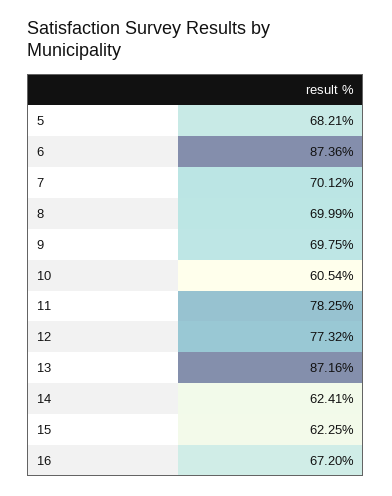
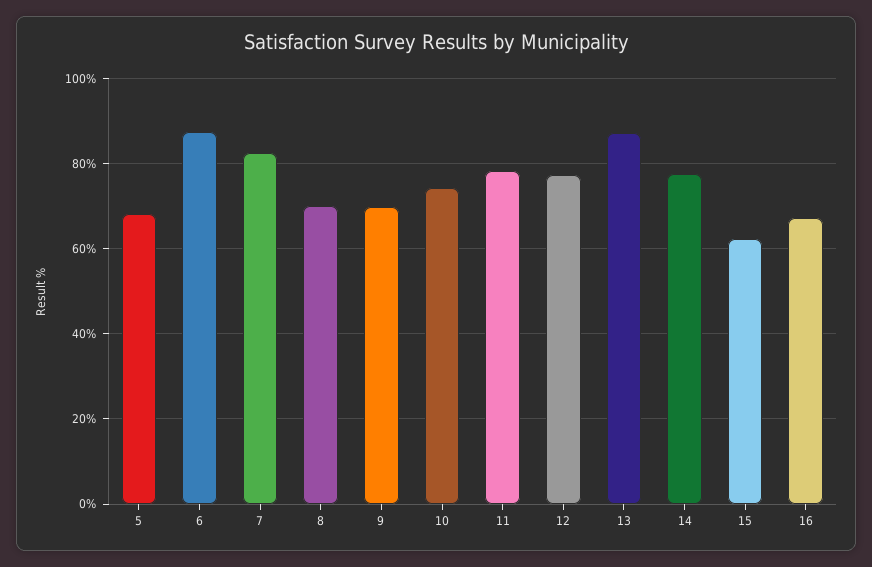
7: 70.12 -> 82
10: 60.54 -> 74
14: 62.41 -> 78

